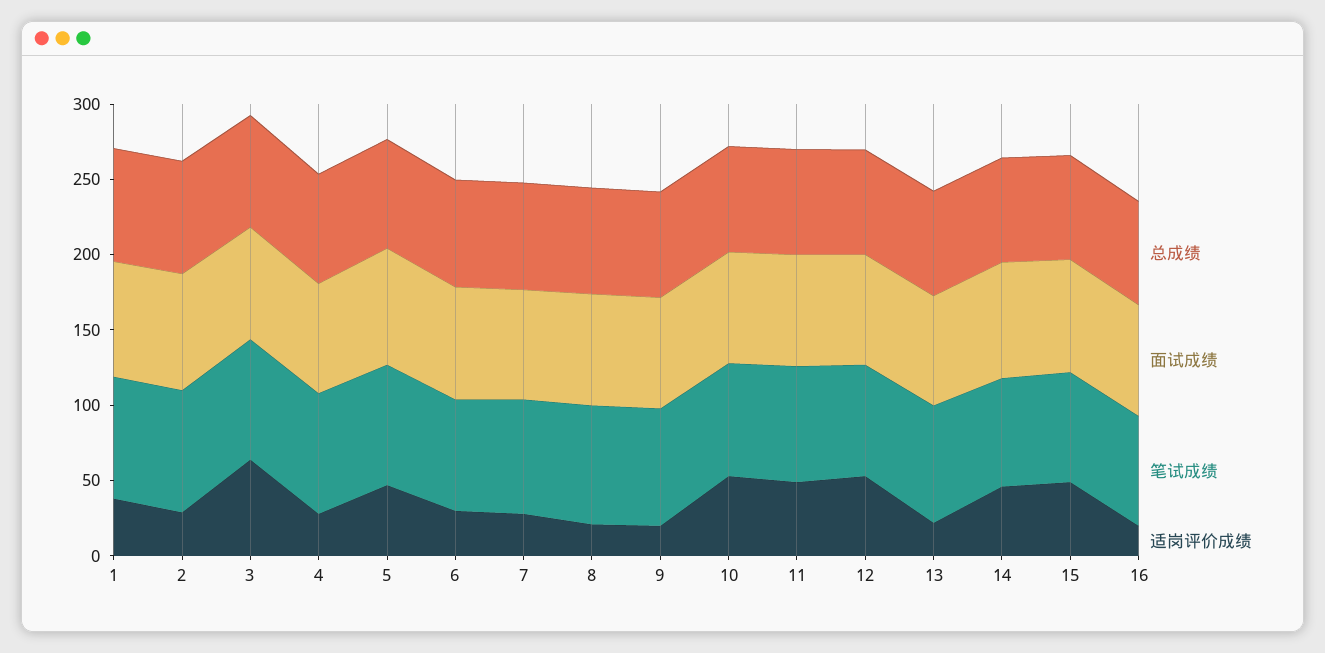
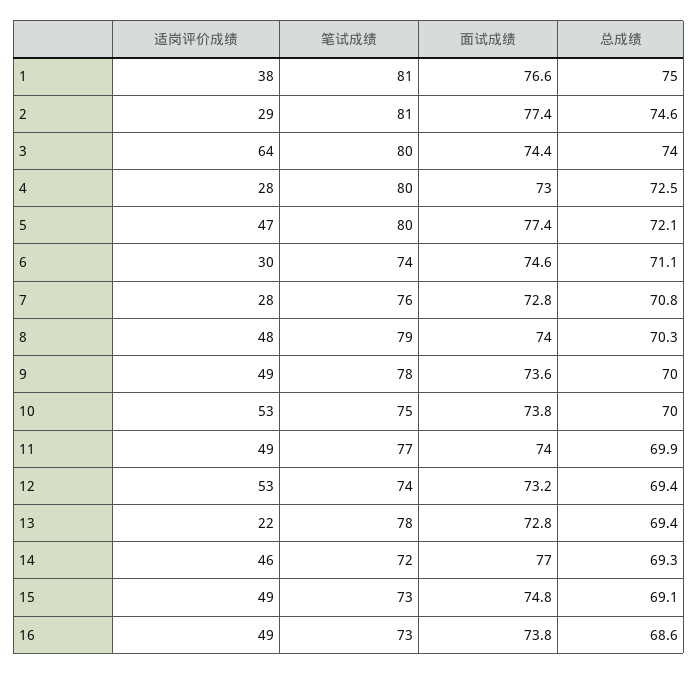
适岗评价成绩, 8: 20 -> 48
适岗评价成绩, 9: 20 -> 49
适岗评价成绩, 16: 20 -> 49

